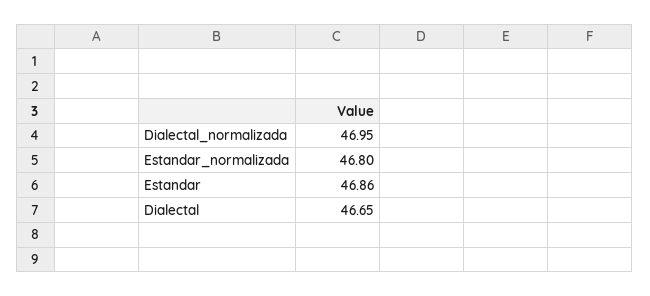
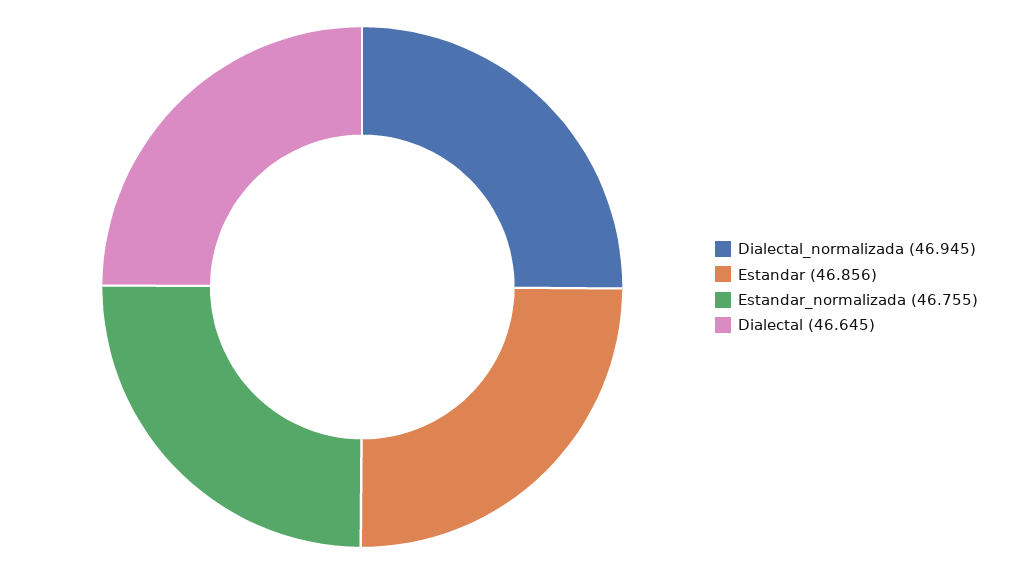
Estandar_normalizada: 46.8 -> 46.755

